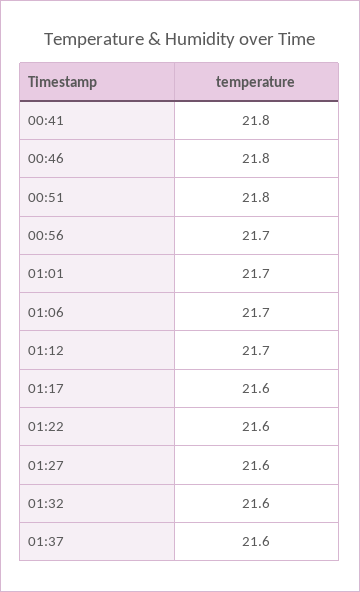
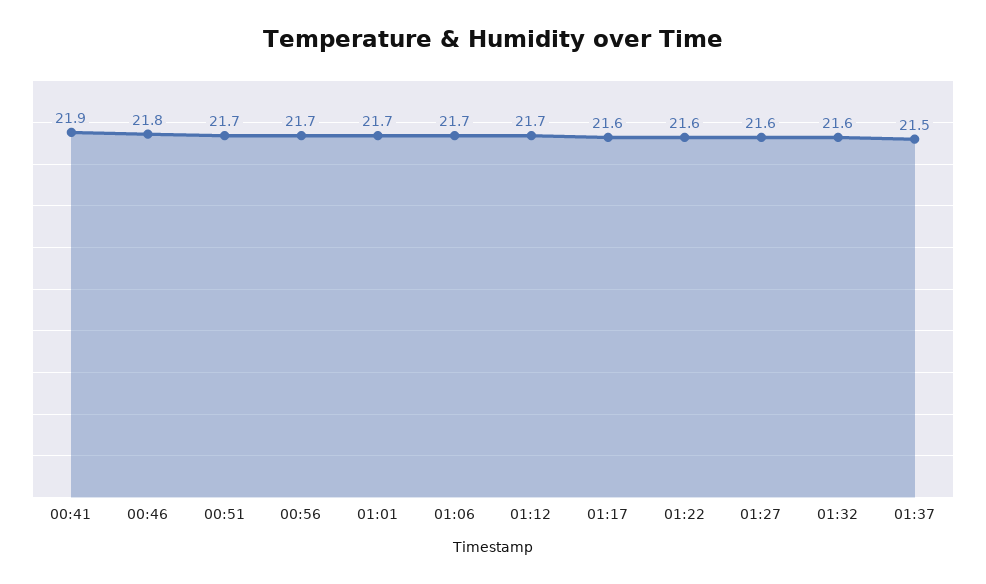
00:41: 21.8 -> 21.9
00:51: 21.8 -> 21.7
01:37: 21.6 -> 21.5

